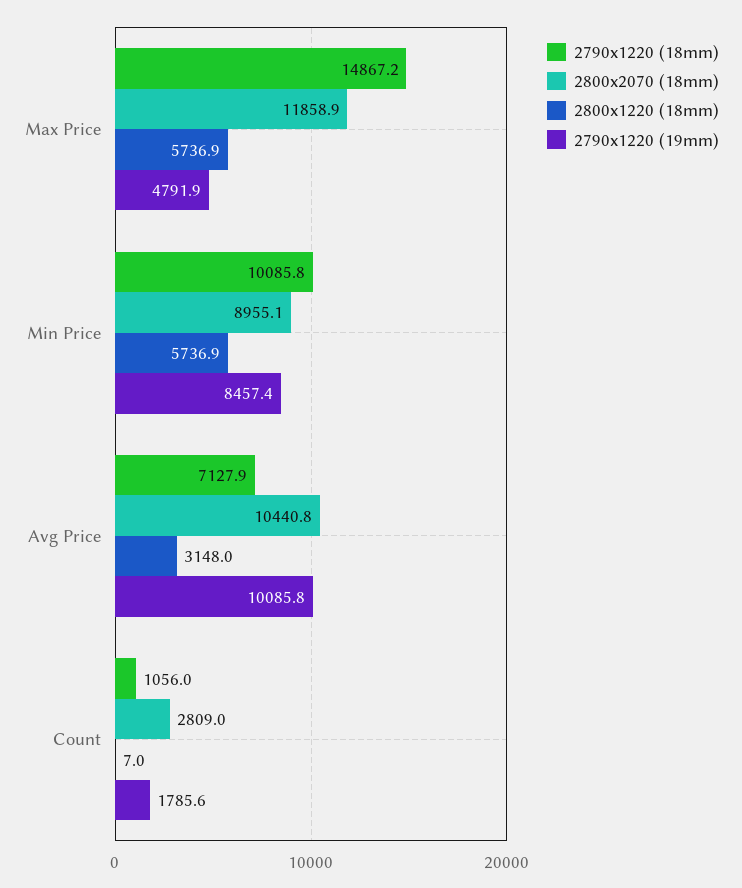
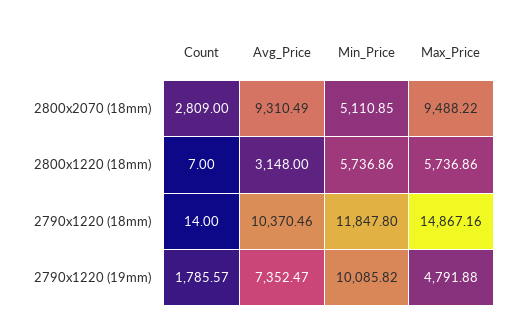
2800x2070 (18mm), Max Price: 11858.9 -> 9488.22
2790x1220 (18mm), Min Price: 10085.8 -> 11847.8
2800x2070 (18mm), Min Price: 8955.1 -> 5110.85
2790x1220 (19mm), Min Price: 8457.4 -> 10085.82
2790x1220 (18mm), Avg Price: 7127.9 -> 10370.46
2800x2070 (18mm), Avg Price: 10440.8 -> 9310.49
2790x1220 (19mm), Avg Price: 10085.8 -> 7352.47
2790x1220 (18mm), Count: 1056 -> 14

